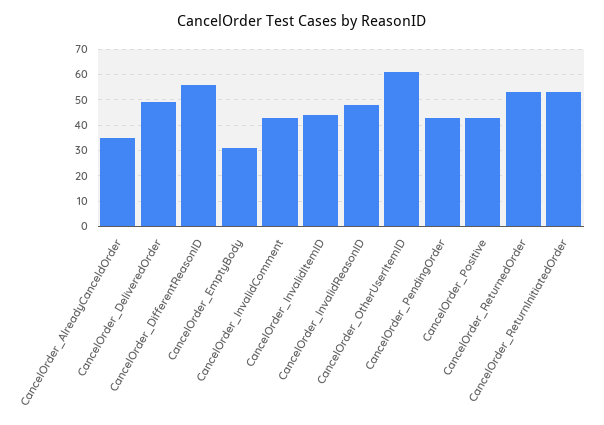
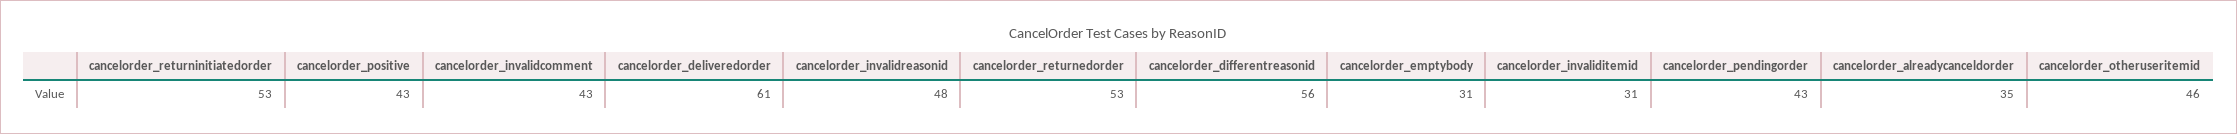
CancelOrder_DeliveredOrder: 50 -> 61
CancelOrder_InvalidItemID: 45 -> 31
CancelOrder_OtherUserItemID: 60 -> 46

